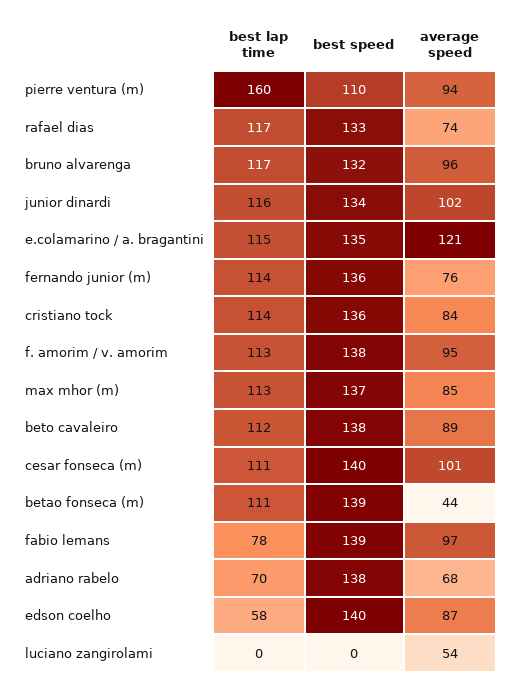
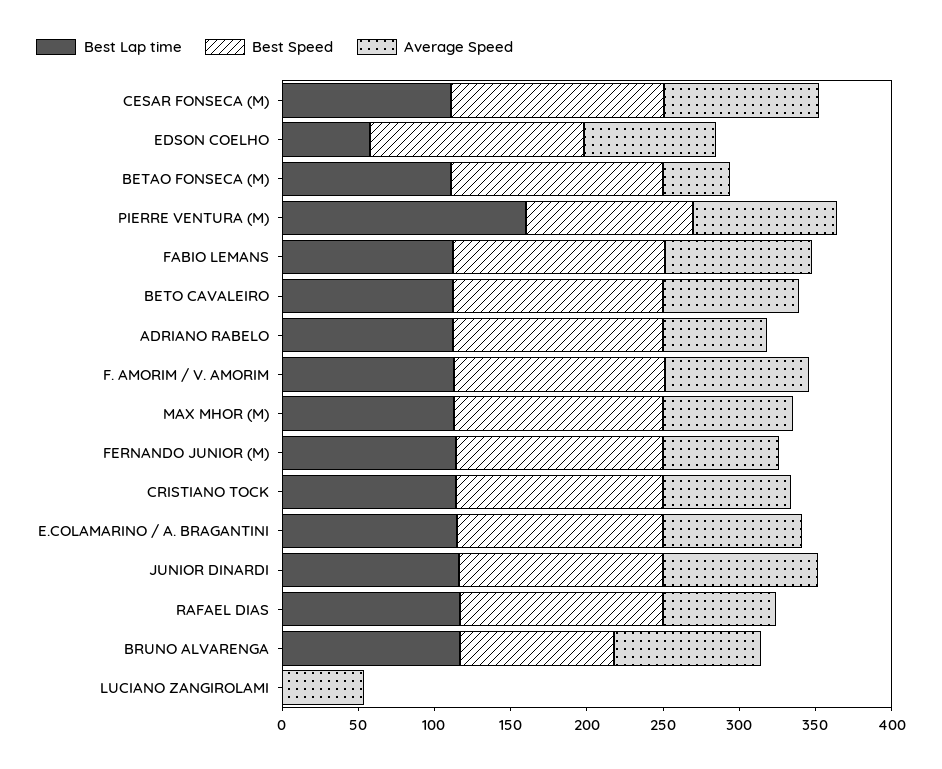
best speed, bruno alvarenga: 132 -> 100
average speed, e.colamarino / a. bragantini: 121 -> 90
best lap time, fabio lemans: 78 -> 110
best lap time, adriano rabelo: 70 -> 110

